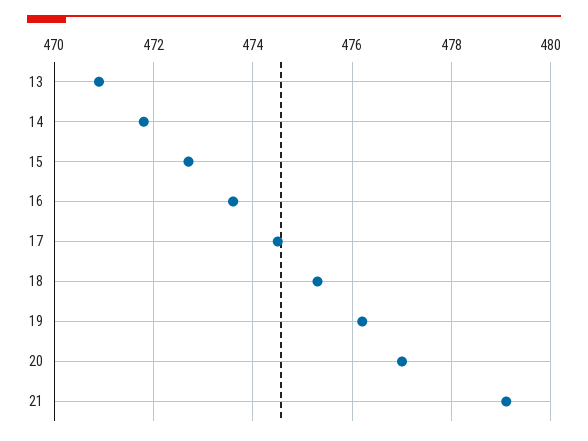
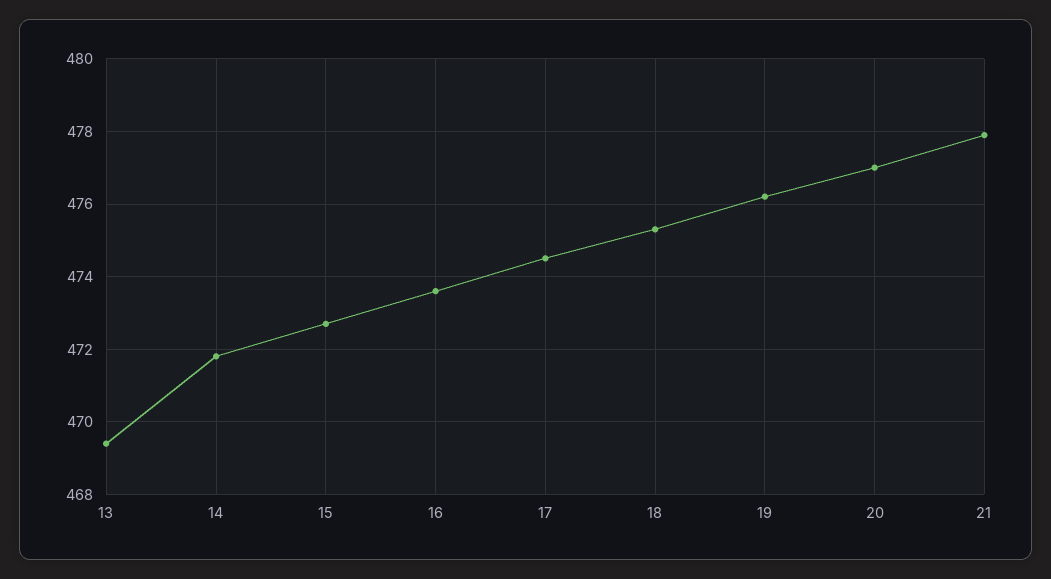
13: 471 -> 469.5
21: 479 -> 478

